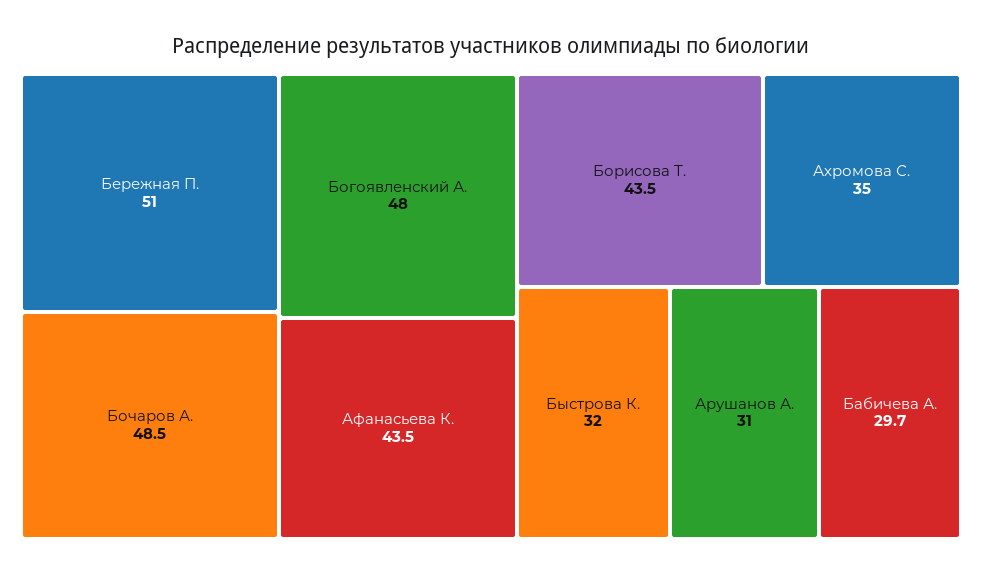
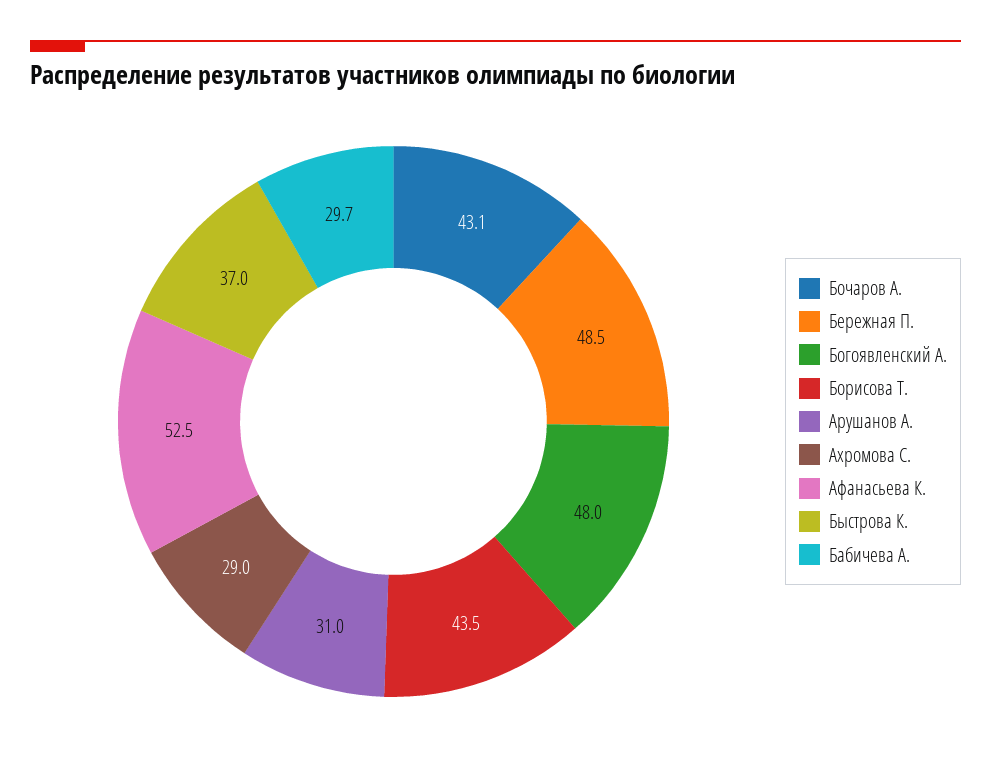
Бережная П.: 51 -> 48.5
Бочаров А.: 48.5 -> 43.1
Афанасьева К.: 43.5 -> 52.5
Ахромова С.: 35 -> 29
Быстрова К.: 32 -> 37

